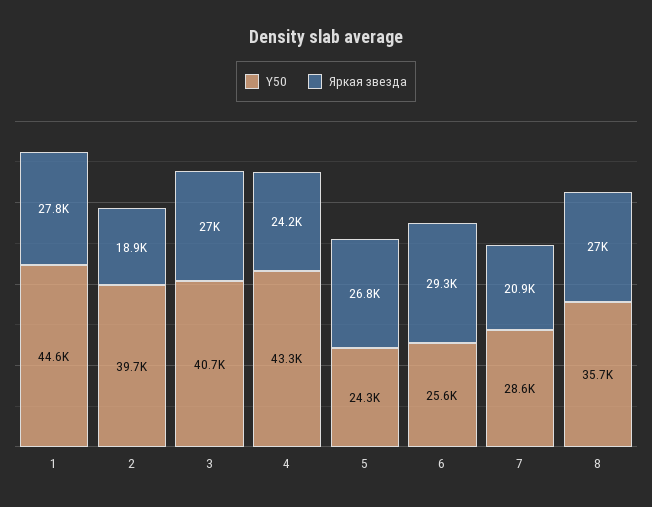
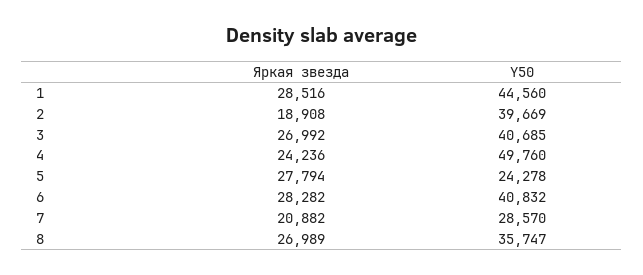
Яркая звезда, 1: 27800 -> 28516
Y50, 4: 43300 -> 49760
Яркая звезда, 5: 26800 -> 27794
Y50, 6: 25600 -> 40832
Яркая звезда, 6: 29300 -> 28282

